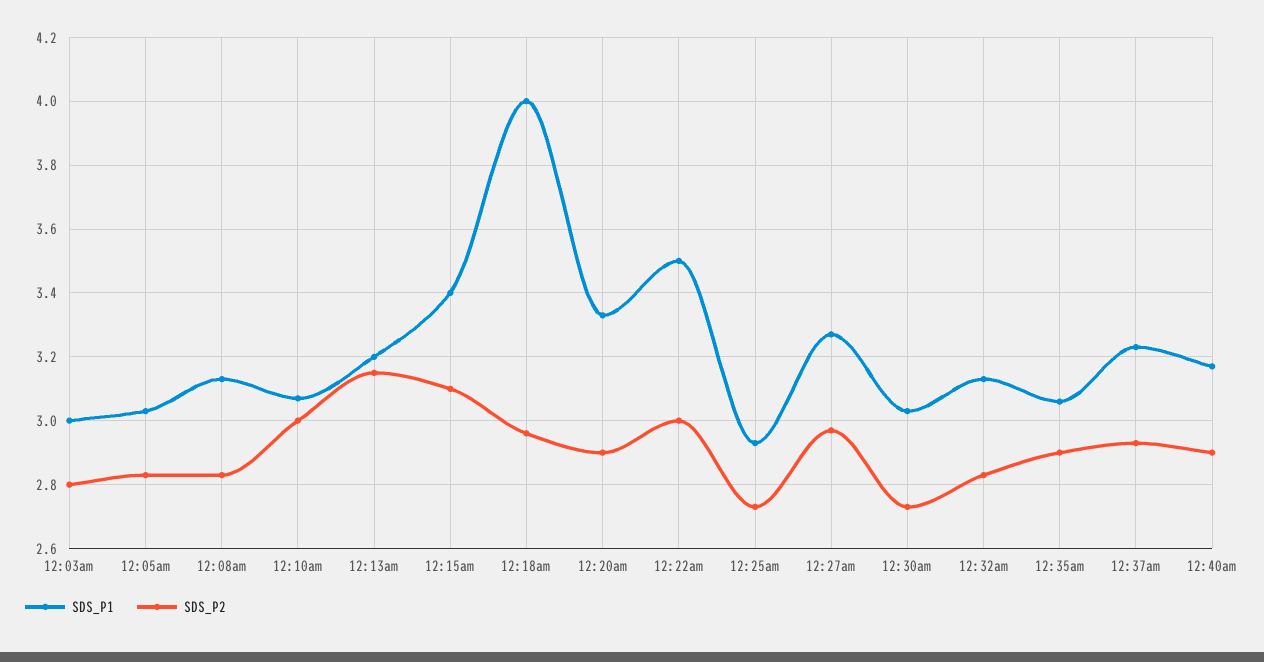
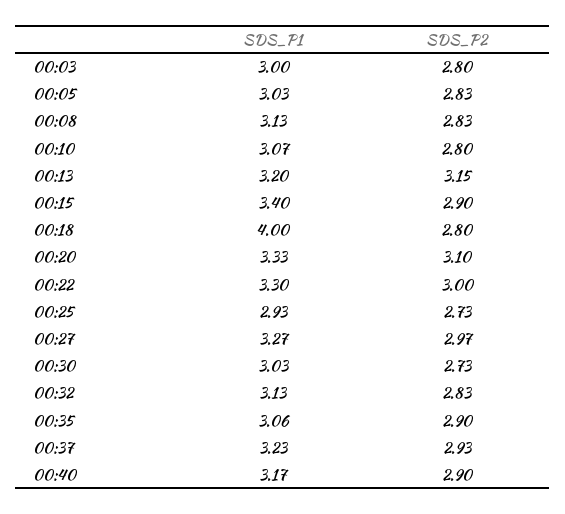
SDS_P2, 12:10am: 3 -> 2.8
SDS_P2, 12:15am: 3.1 -> 2.9
SDS_P2, 12:18am: 2.95 -> 2.8
SDS_P2, 12:20am: 2.9 -> 3.1
SDS_P1, 12:22am: 3.5 -> 3.3

